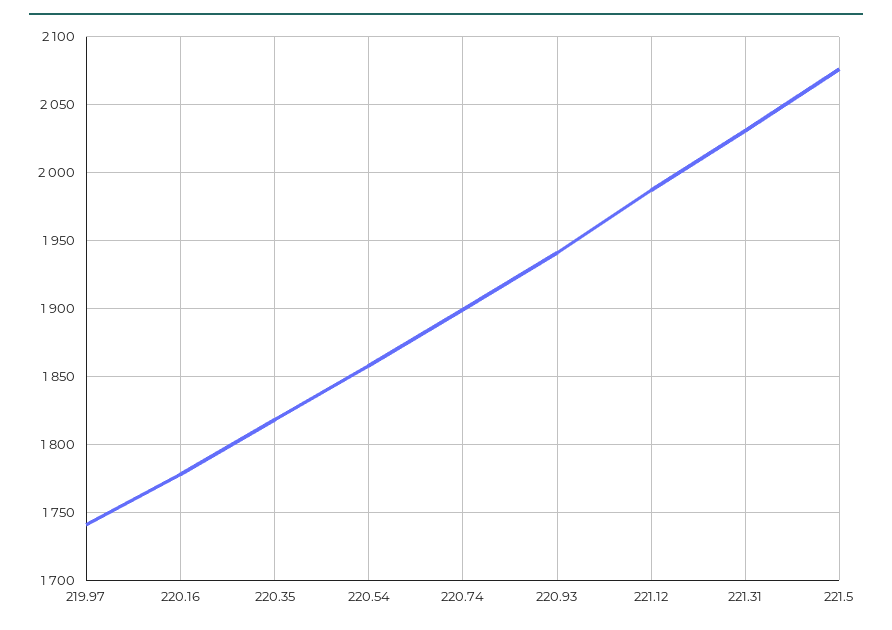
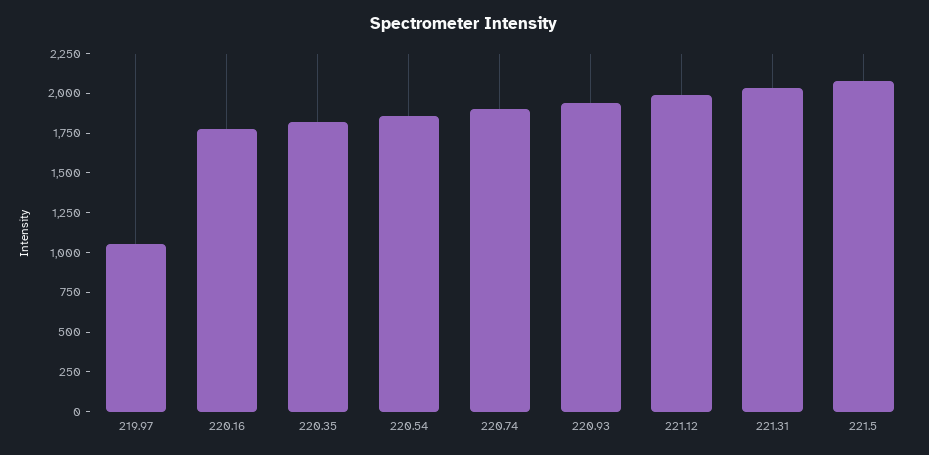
219.97: 1740 -> 1000

